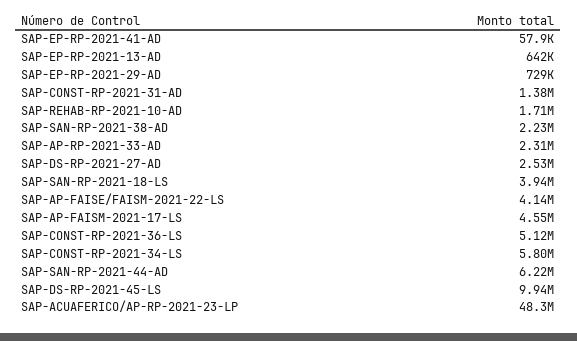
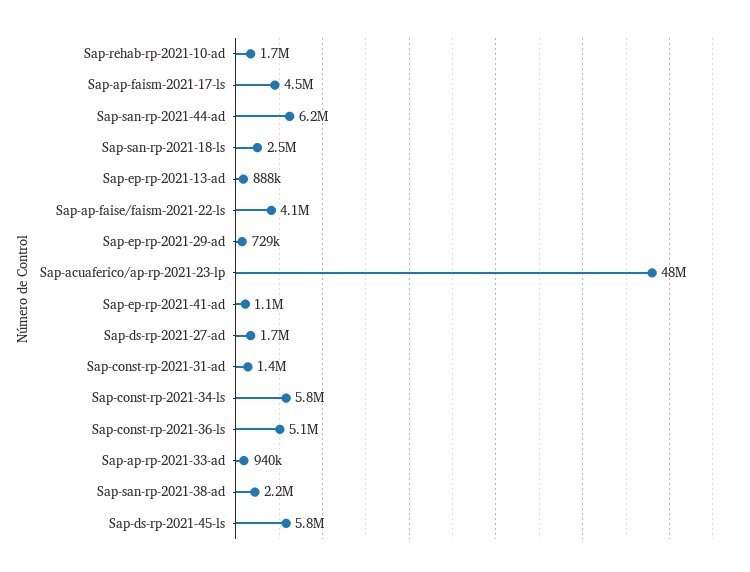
SAP-EP-RP-2021-41-AD: 57900 -> 1100000
SAP-EP-RP-2021-13-AD: 642000 -> 888000
SAP-AP-RP-2021-33-AD: 2310000 -> 940000
SAP-DS-RP-2021-27-AD: 2530000 -> 1700000
SAP-SAN-RP-2021-18-LS: 3940000 -> 2500000
SAP-DS-RP-2021-45-LS: 9940000 -> 5800000

